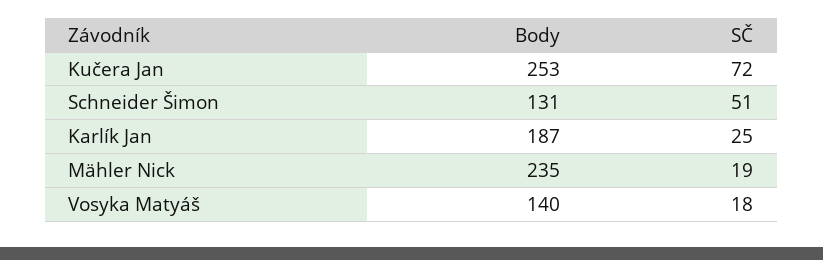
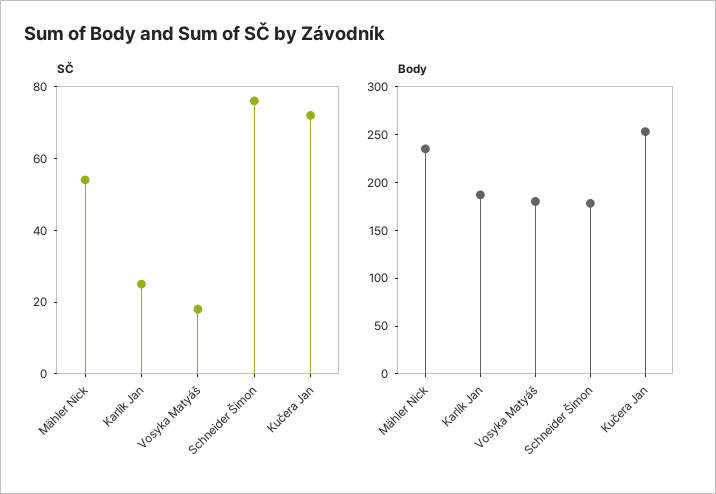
Body, Schneider Šimon: 131 -> 180
SČ, Schneider Šimon: 51 -> 75
SČ, Mähler Nick: 19 -> 55
Body, Vosyka Matyáš: 140 -> 180

